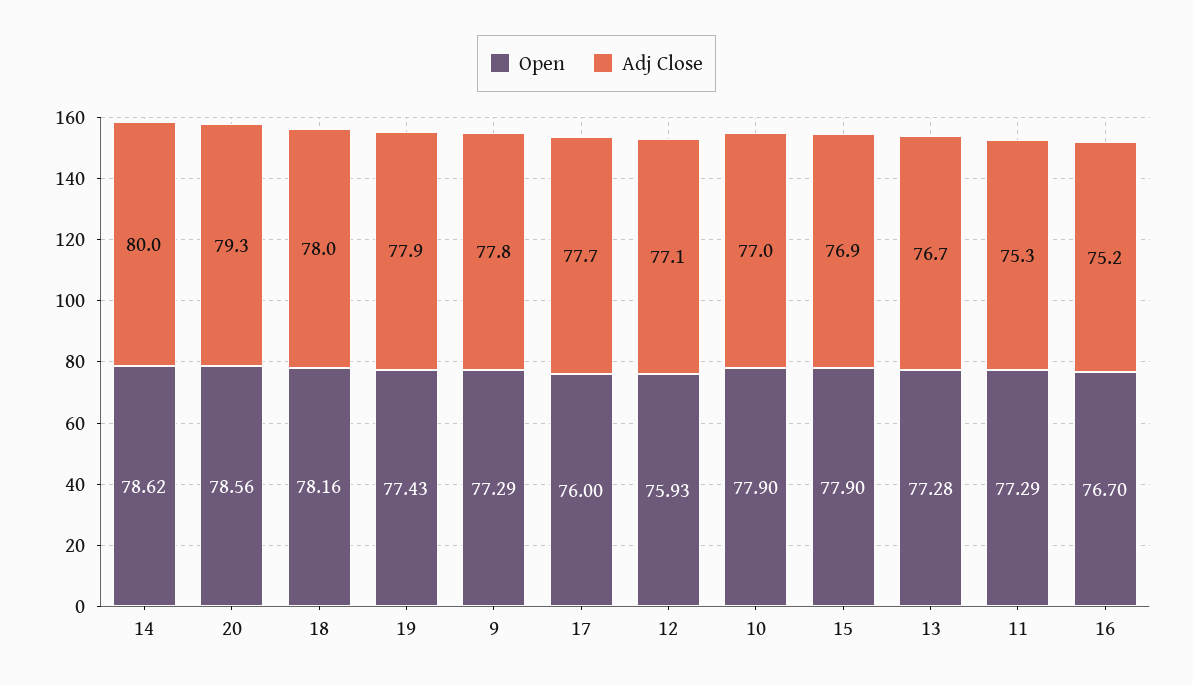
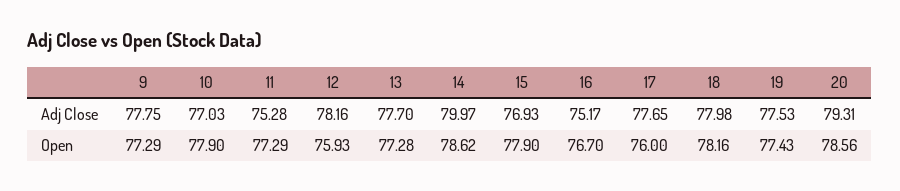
Adj Close, 19: 77.9 -> 77.53
Adj Close, 12: 77.1 -> 78.16
Adj Close, 13: 76.7 -> 77.7

